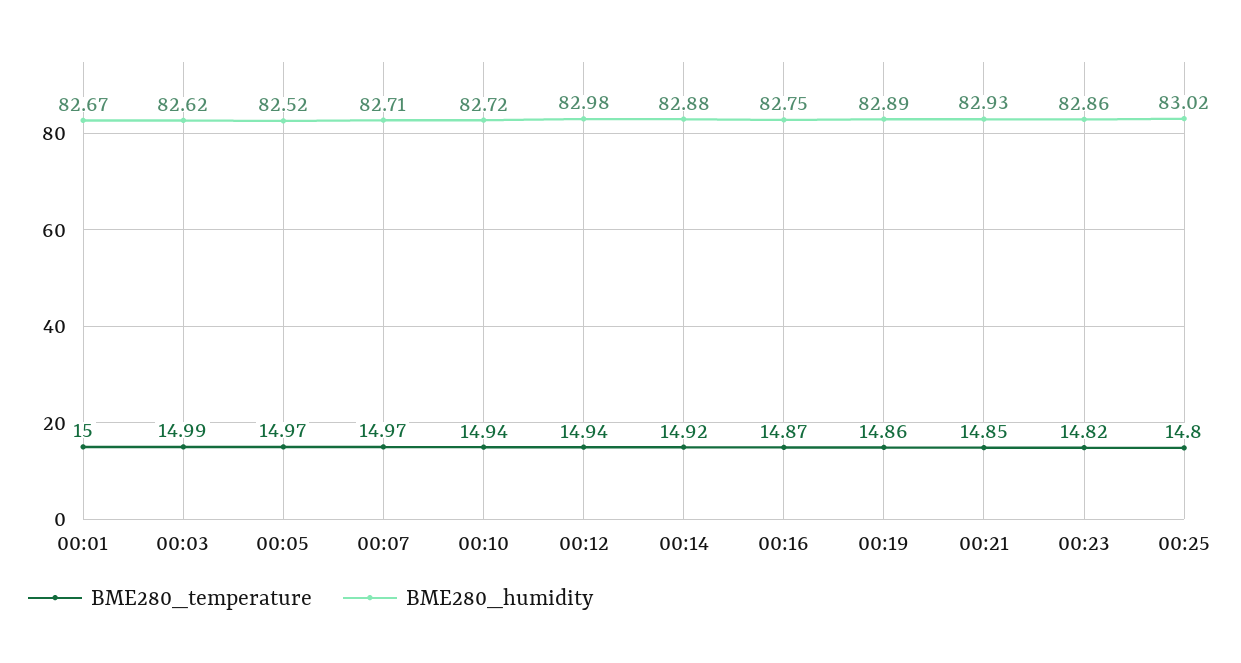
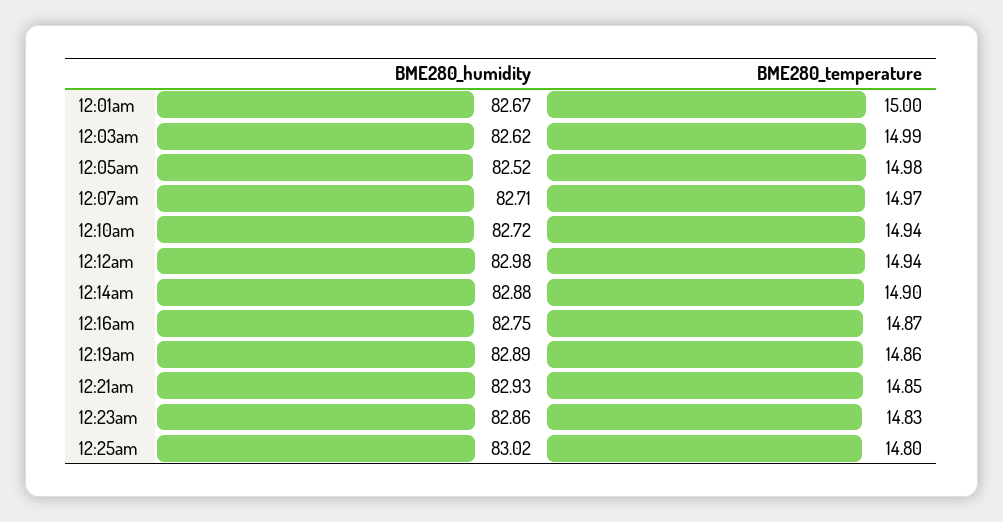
BME280_temperature, 00:05: 14.97 -> 14.98
BME280_temperature, 00:14: 14.92 -> 14.9
BME280_temperature, 00:23: 14.82 -> 14.83

